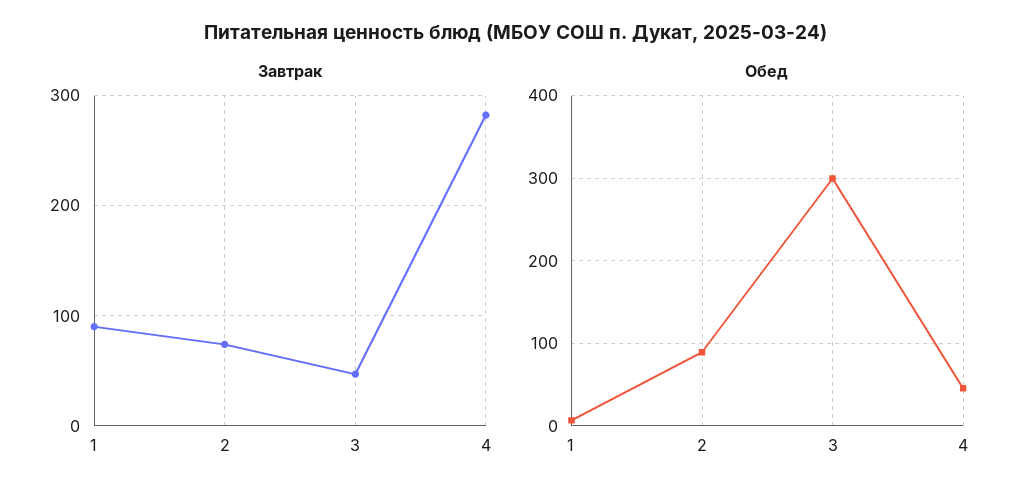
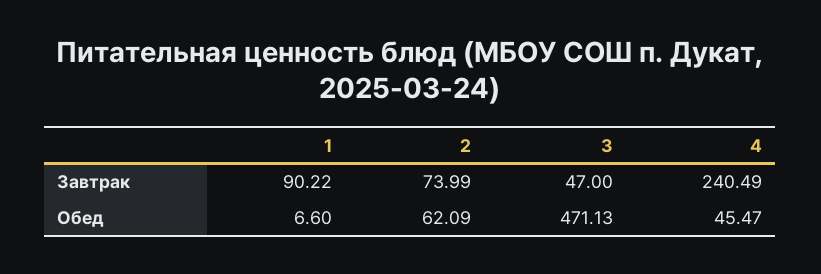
Завтрак, 4: 280 -> 240.49
Обед, 2: 90 -> 62.09
Обед, 3: 300 -> 471.13

